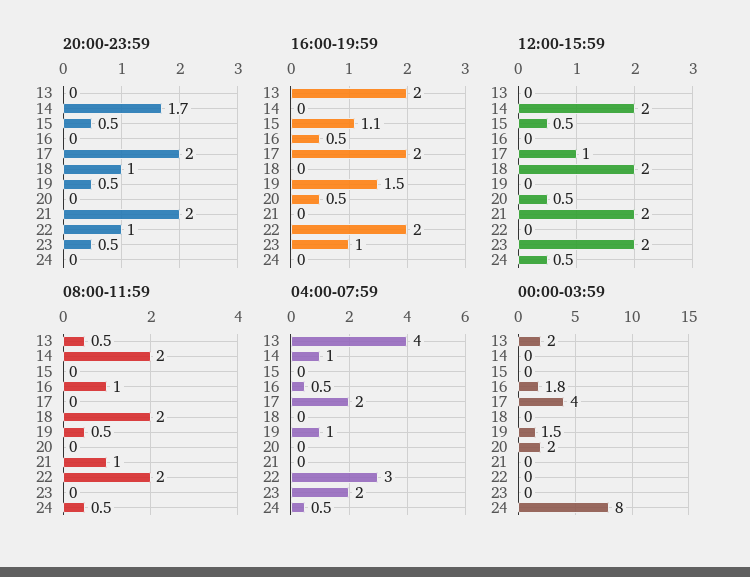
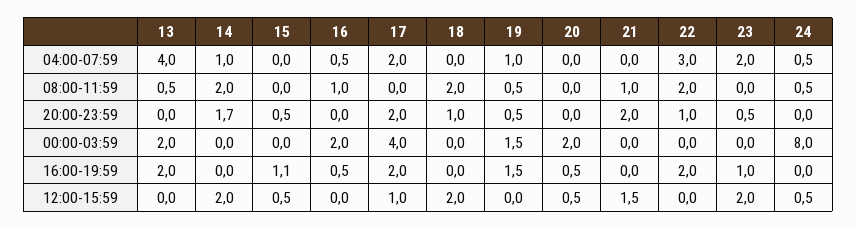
12:00-15:59, 21: 2 -> 1.5
00:00-03:59, 16: 1.8 -> 2

